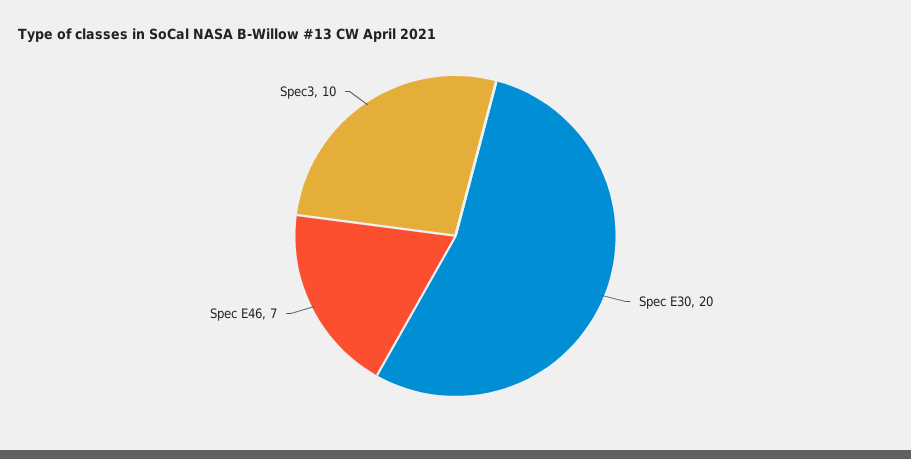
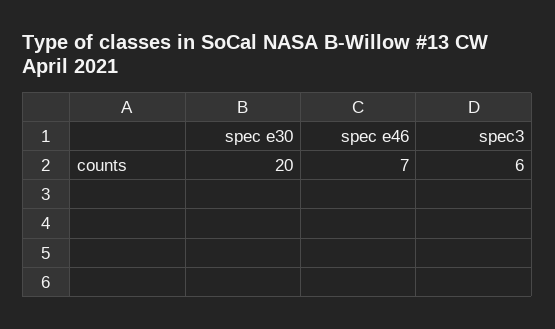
Spec3: 10 -> 6

